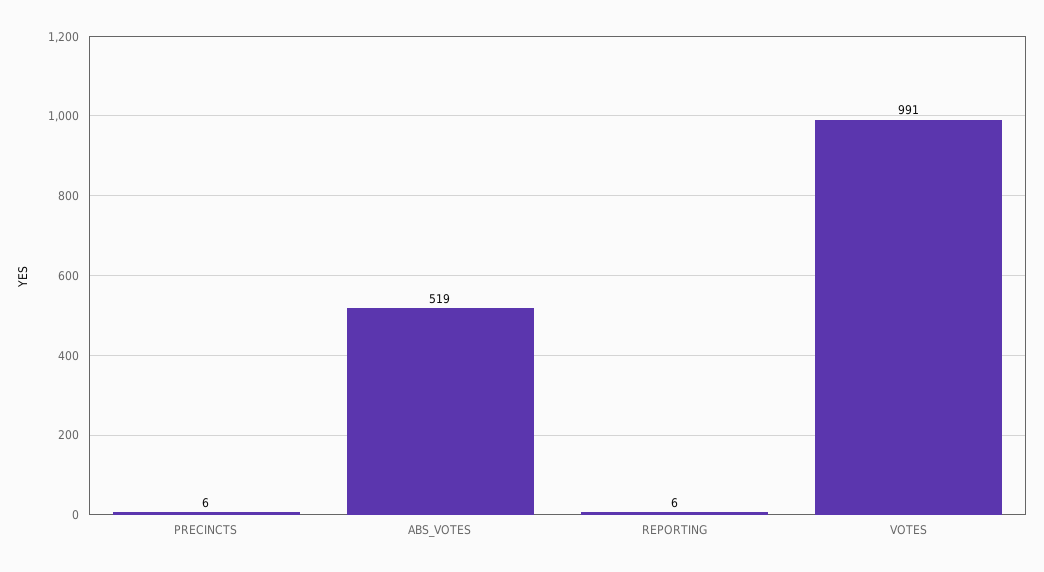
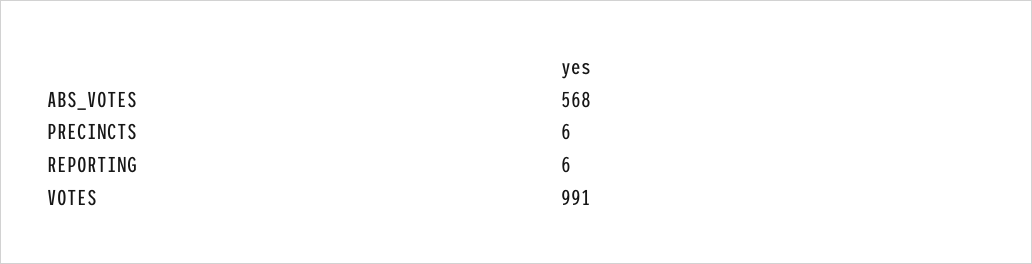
ABS_VOTES: 519 -> 568

